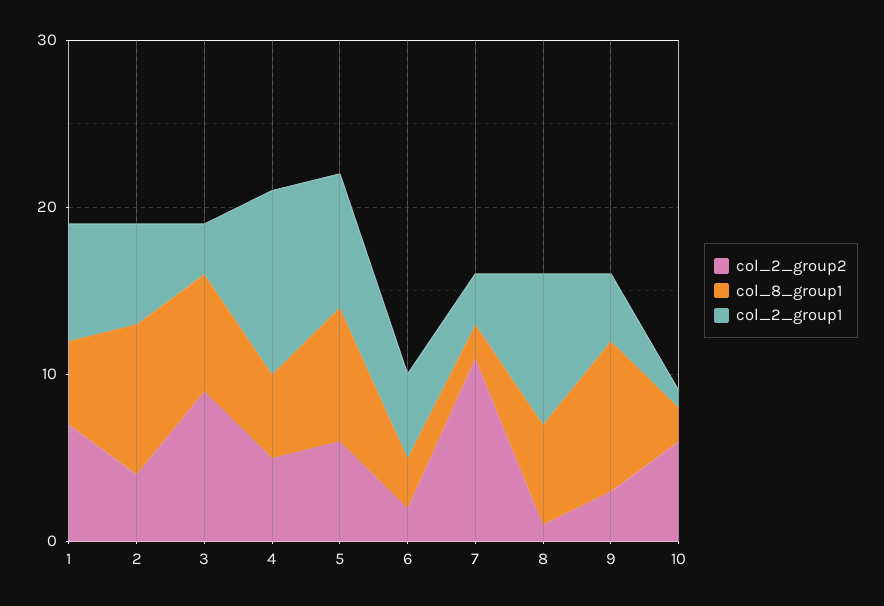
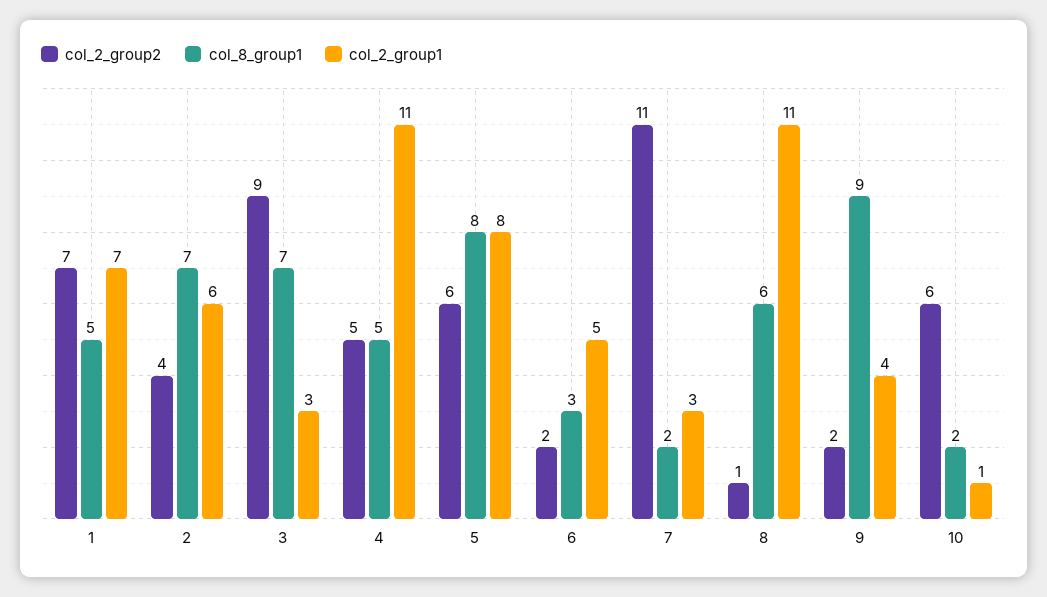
col_8_group1, 2: 9 -> 7
col_2_group1, 8: 9 -> 11
col_2_group2, 9: 3 -> 2

